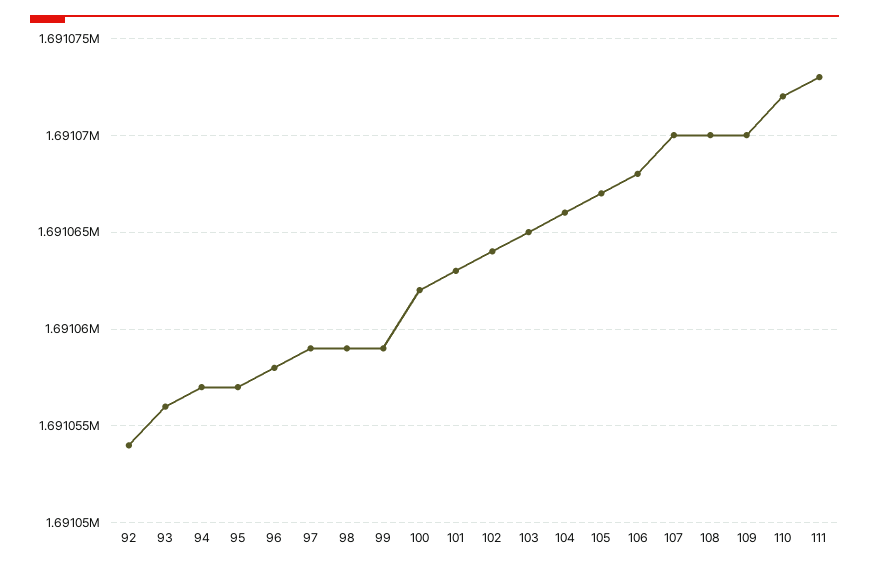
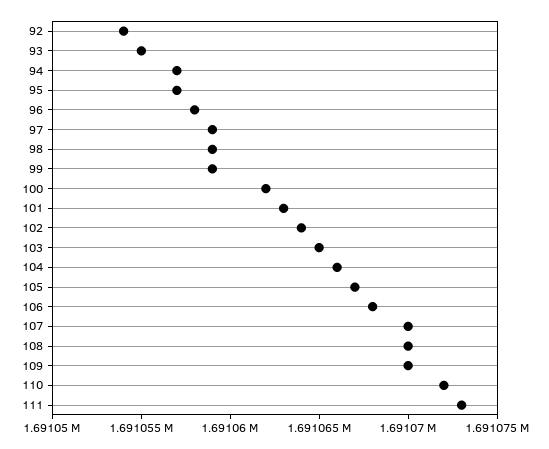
93: 1691056 -> 1691055

